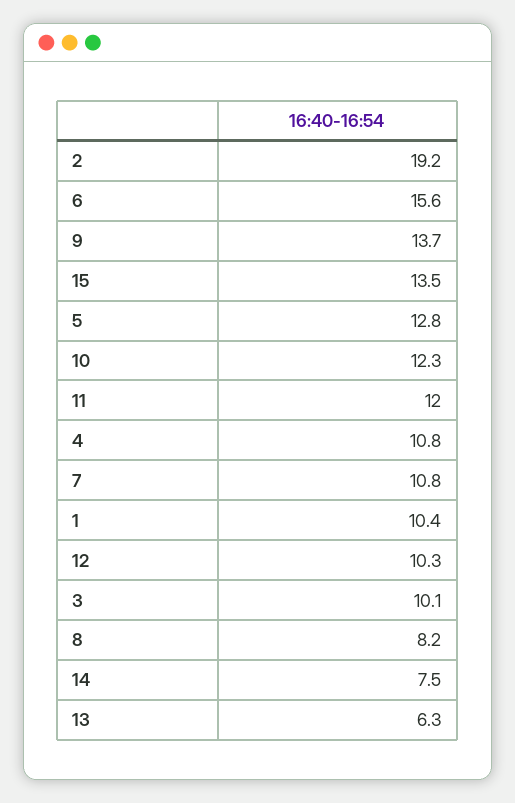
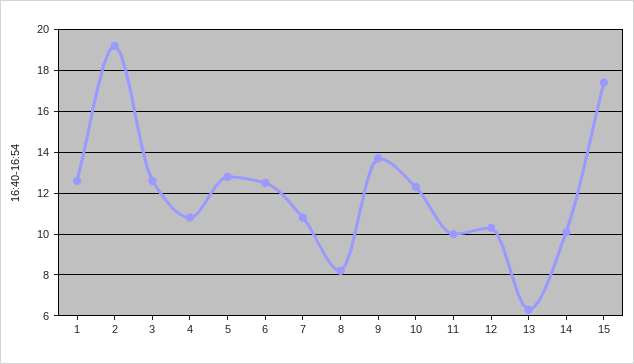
6: 15.6 -> 12.5
15: 13.5 -> 17.5
11: 12 -> 10
1: 10.4 -> 12.5
3: 10.1 -> 12.5
14: 7.5 -> 10

